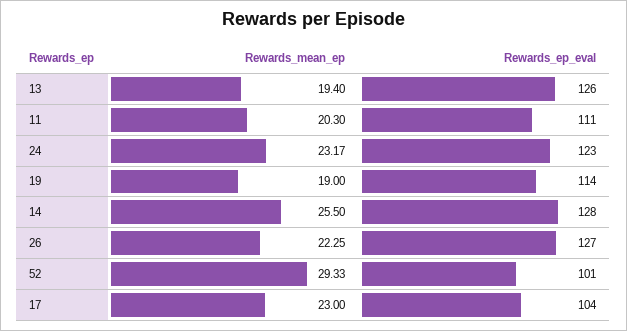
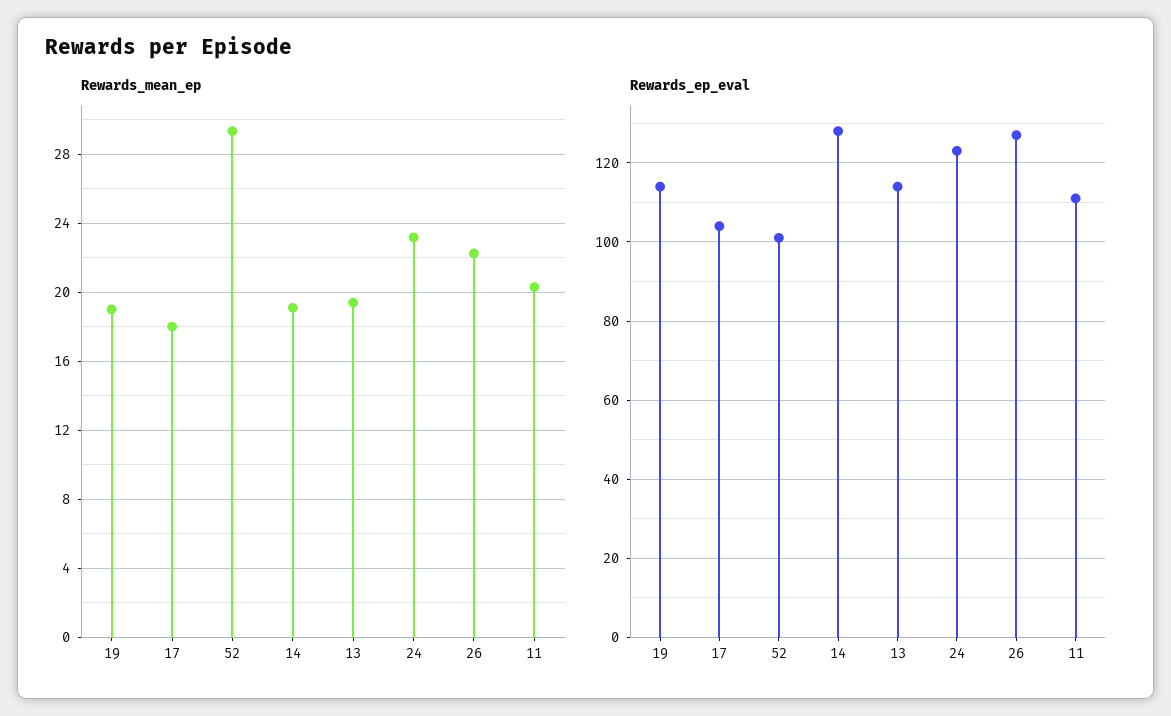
Rewards_ep_eval, 13: 126 -> 115
Rewards_mean_ep, 14: 25.5 -> 19
Rewards_mean_ep, 17: 23 -> 18

